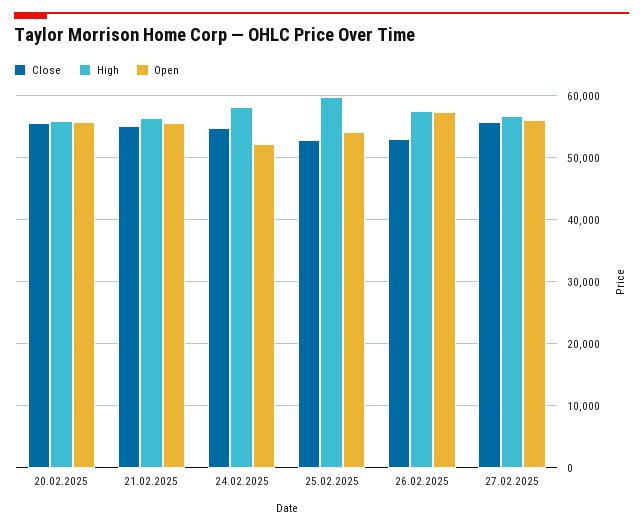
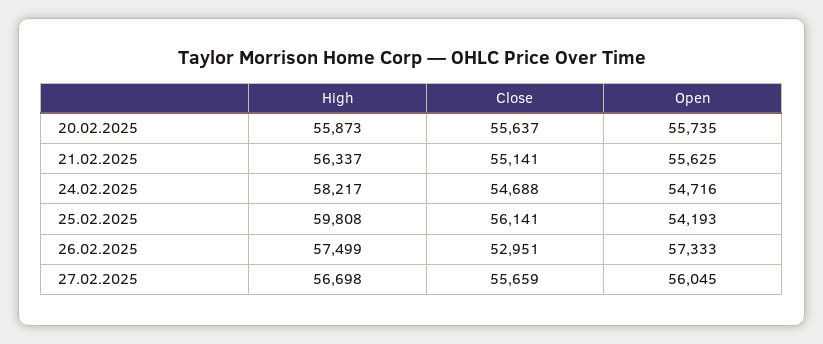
Open, 24.02.2025: 52000 -> 54716
Close, 25.02.2025: 53000 -> 56141

